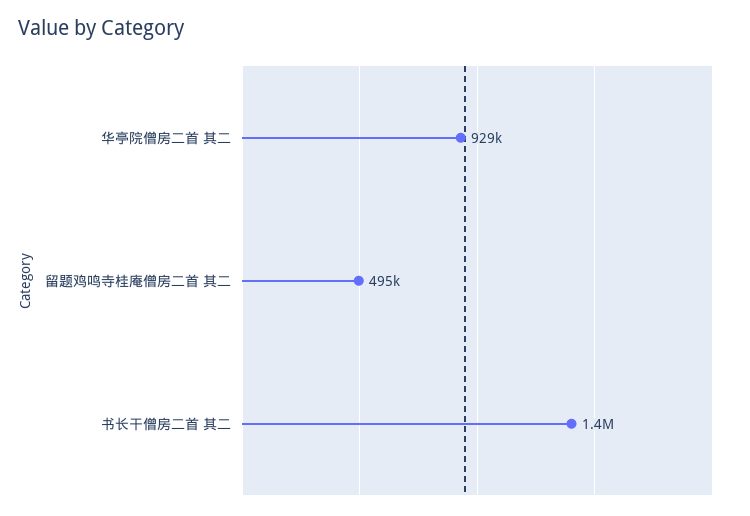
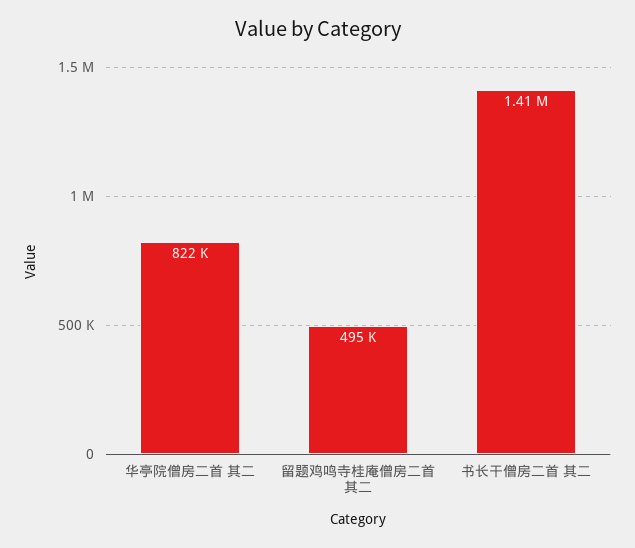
华亭院僧房二首 其二: 929000 -> 822000

